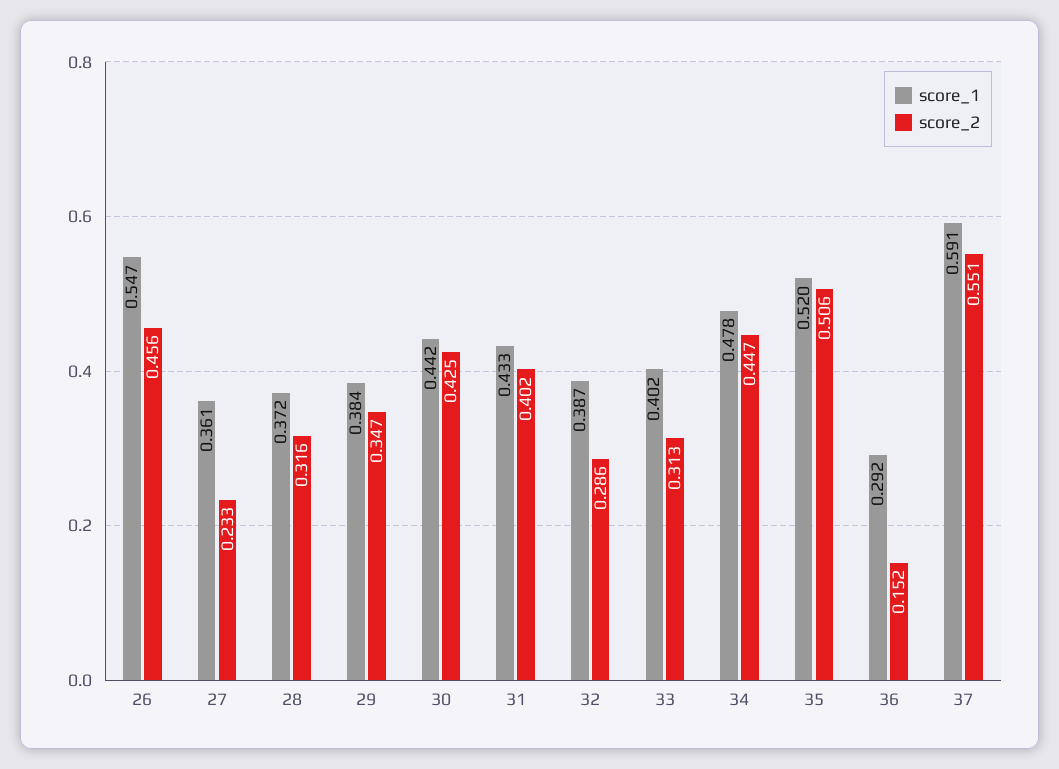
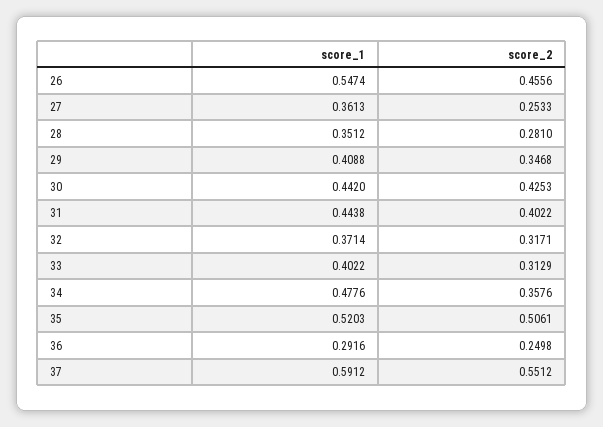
score_2, 27: 0.233 -> 0.2533
score_1, 28: 0.372 -> 0.3512
score_2, 28: 0.316 -> 0.281
score_1, 29: 0.384 -> 0.4088
score_1, 31: 0.433 -> 0.4438
score_1, 32: 0.387 -> 0.3714
score_2, 32: 0.286 -> 0.3171
score_2, 34: 0.447 -> 0.3576
score_2, 36: 0.152 -> 0.2498

